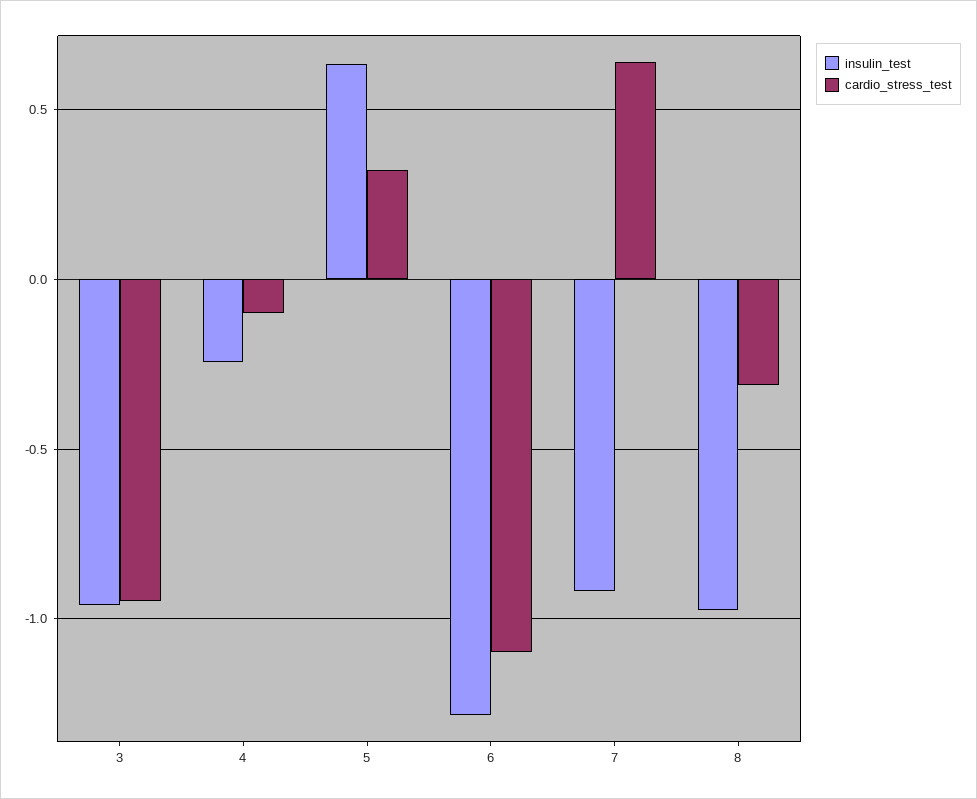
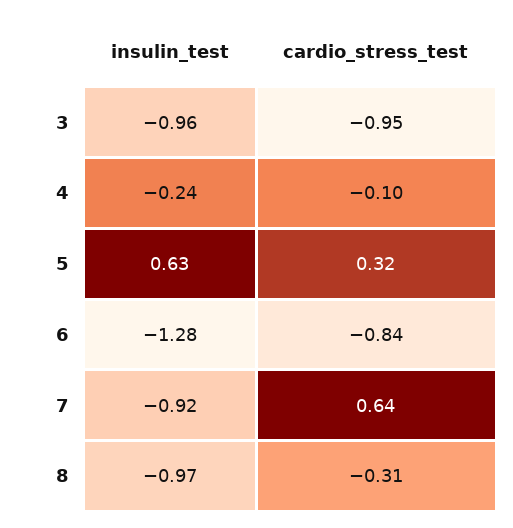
cardio_stress_test, 6: -1.1 -> -0.84

